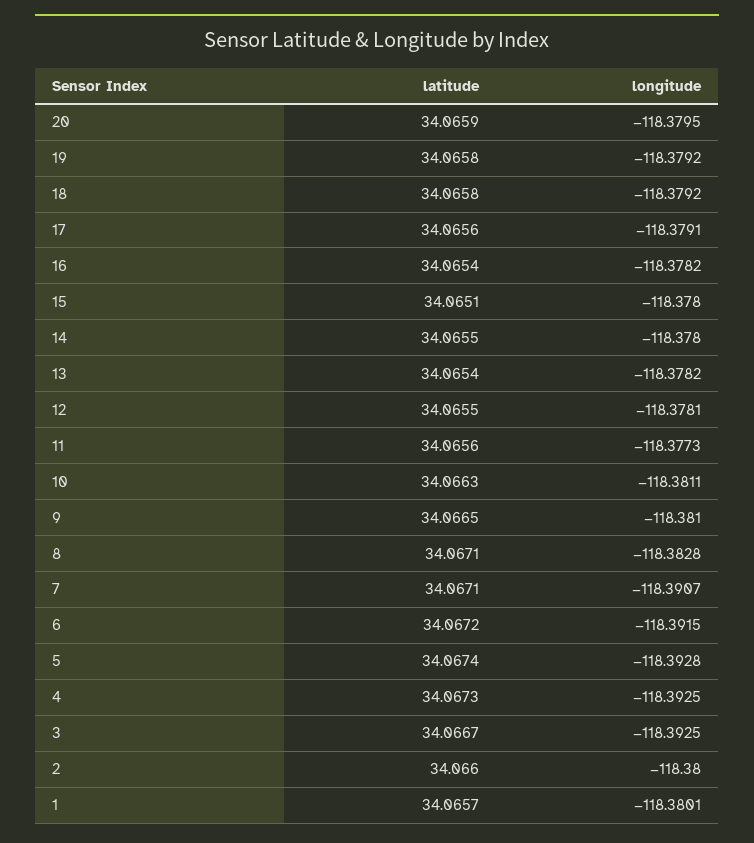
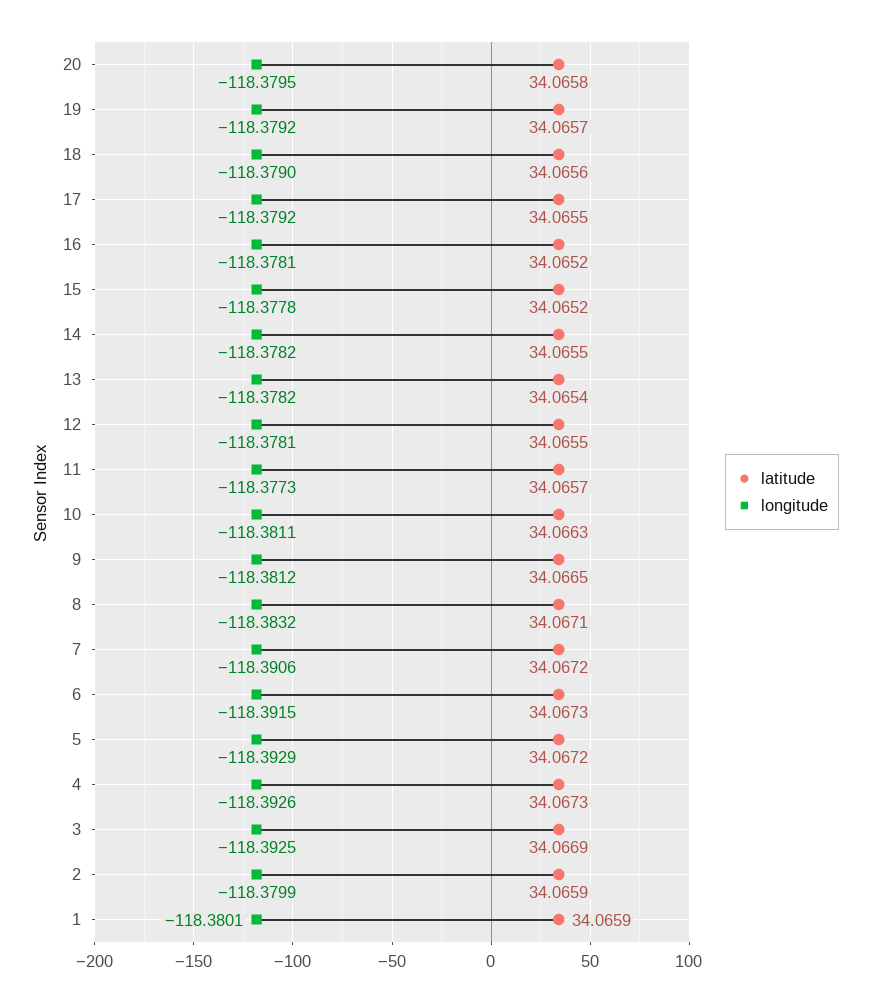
latitude, 20: 34.0659 -> 34.0658
latitude, 19: 34.0658 -> 34.0657
latitude, 18: 34.0658 -> 34.0656
longitude, 18: -118.3792 -> -118.379
latitude, 17: 34.0656 -> 34.0655
longitude, 17: -118.3791 -> -118.3792
latitude, 16: 34.0654 -> 34.0652
longitude, 16: -118.3782 -> -118.3781
latitude, 15: 34.0651 -> 34.0652
longitude, 15: -118.378 -> -118.3778
longitude, 14: -118.378 -> -118.3782
latitude, 11: 34.0656 -> 34.0657
longitude, 9: -118.381 -> -118.3812
longitude, 8: -118.3828 -> -118.3832
latitude, 7: 34.0671 -> 34.0672
longitude, 7: -118.3907 -> -118.3906
latitude, 6: 34.0672 -> 34.0673
latitude, 5: 34.0674 -> 34.0672
longitude, 5: -118.3928 -> -118.3929
longitude, 4: -118.3925 -> -118.3926
latitude, 3: 34.0667 -> 34.0669
latitude, 2: 34.066 -> 34.0659
longitude, 2: -118.38 -> -118.3799
latitude, 1: 34.0657 -> 34.0659

